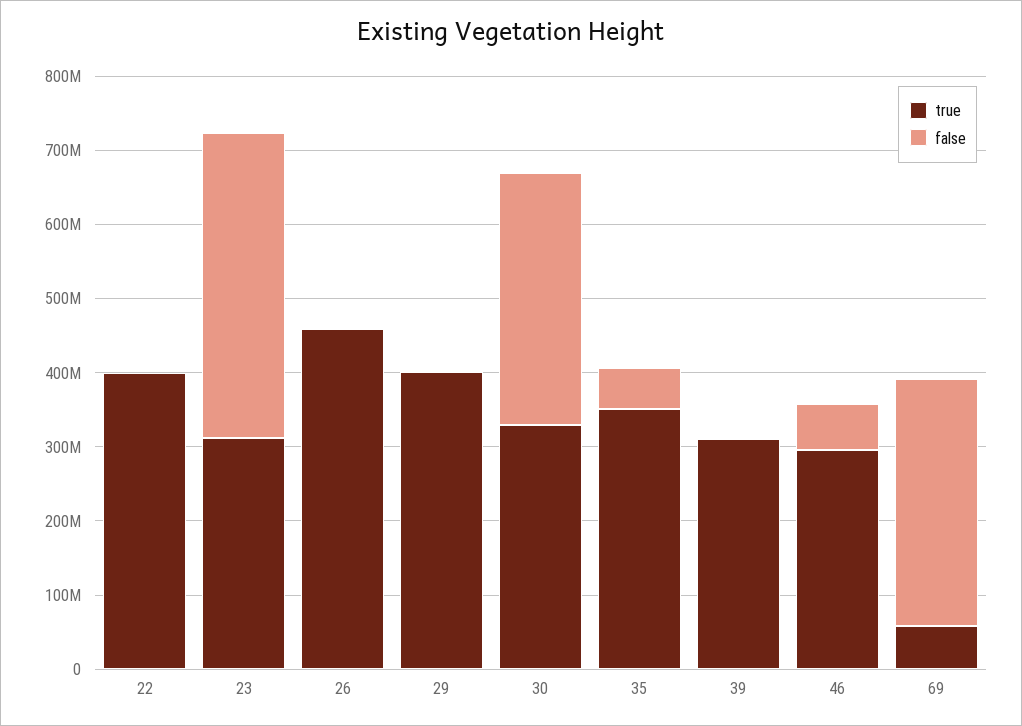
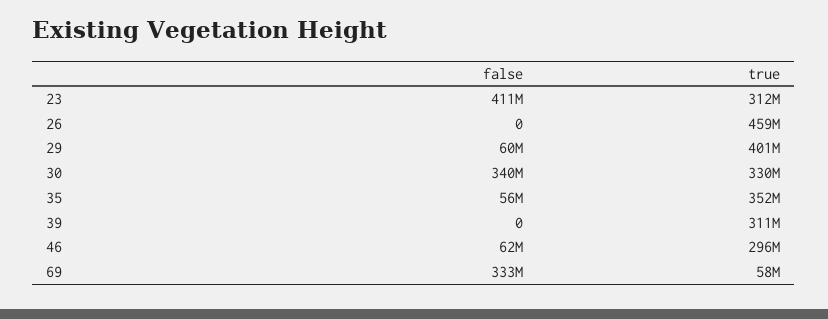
true, 22: 400000000 -> none
false, 22: 0 -> none
false, 29: 0 -> 60000000

